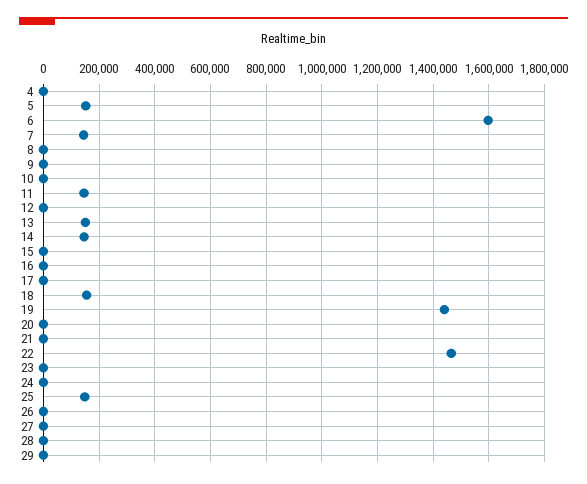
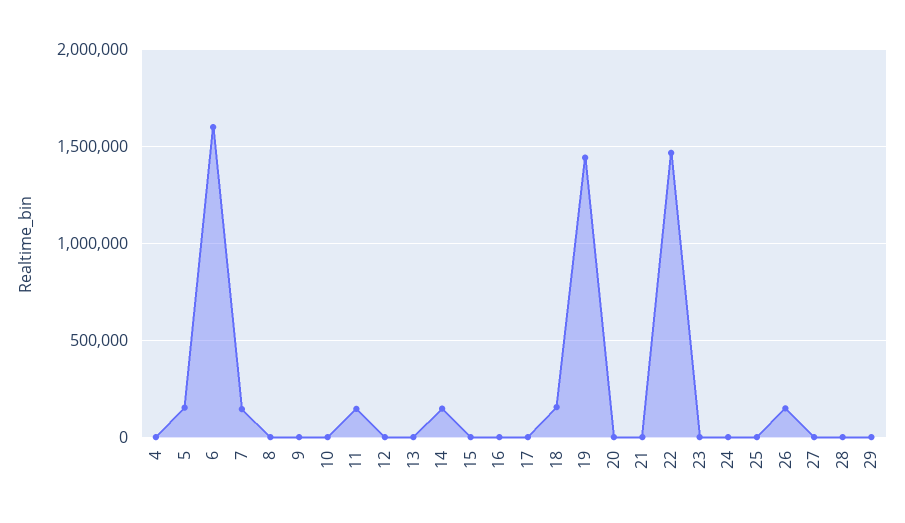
13: 150000 -> 0
25: 150000 -> 0
26: 0 -> 150000

